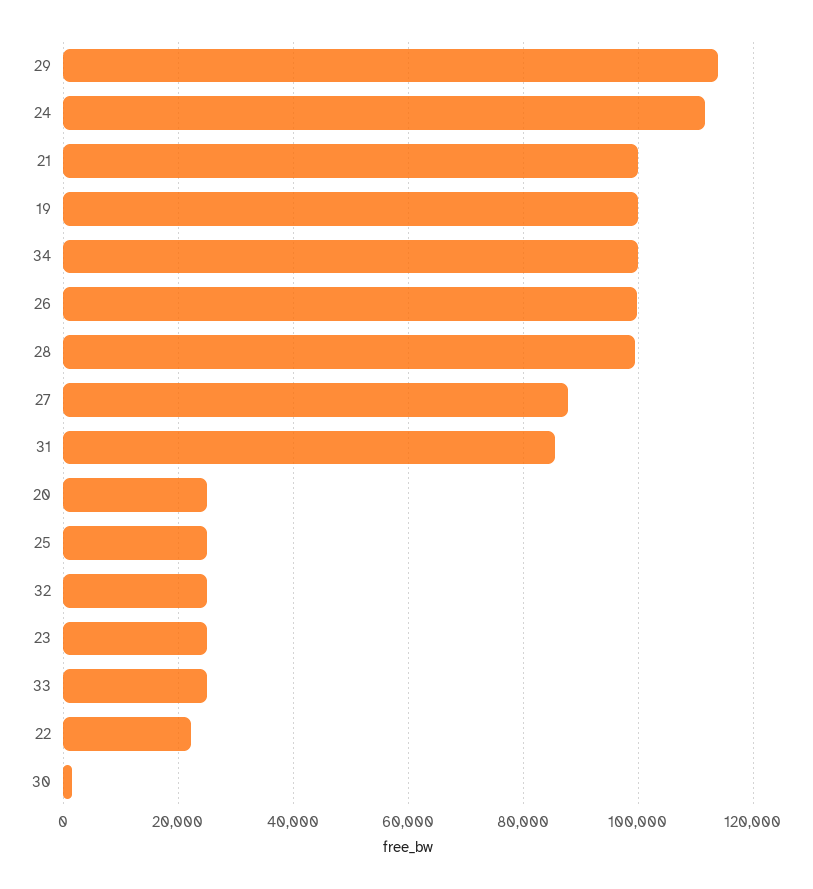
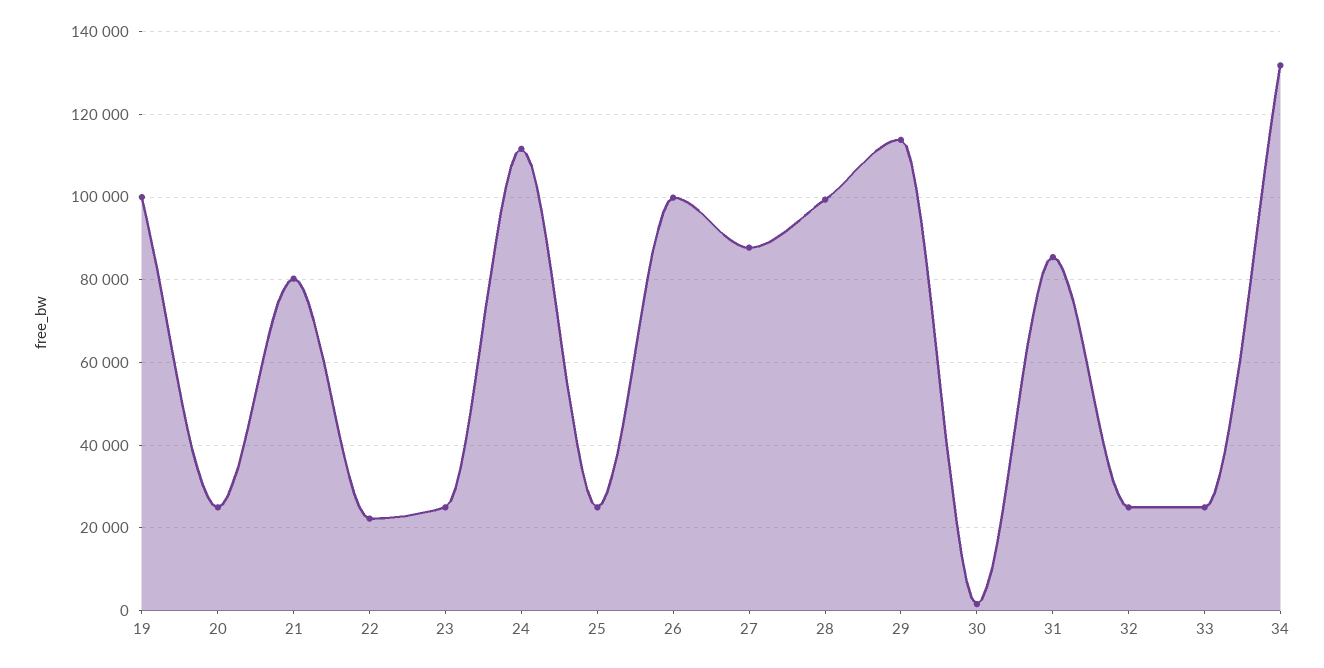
21: 100000 -> 80000
34: 100000 -> 132000

